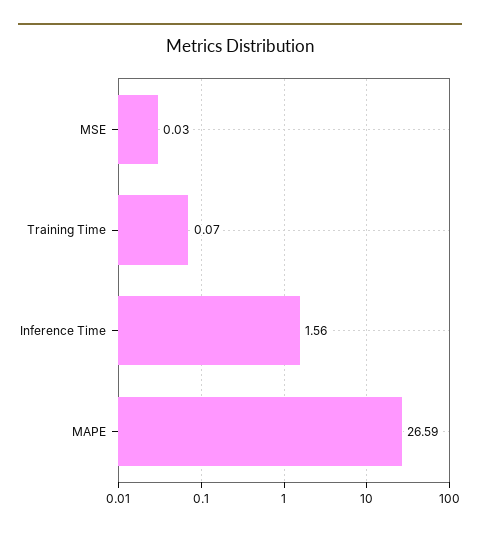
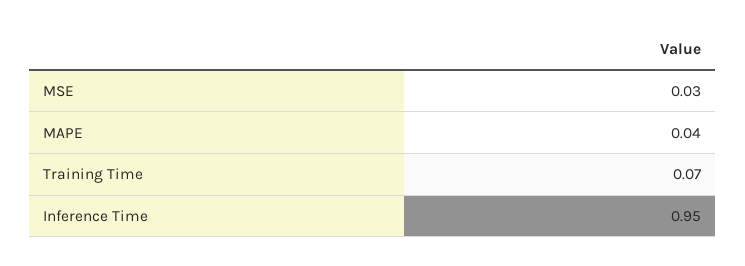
Inference Time: 1.56 -> 0.95
MAPE: 26.59 -> 0.04

